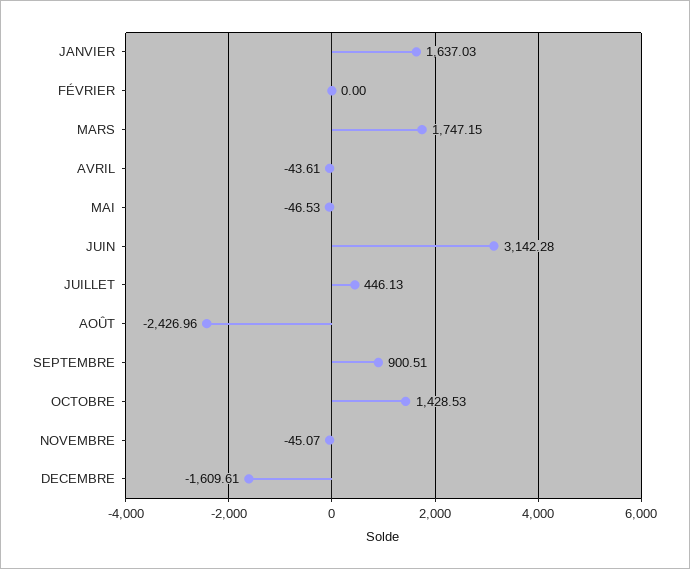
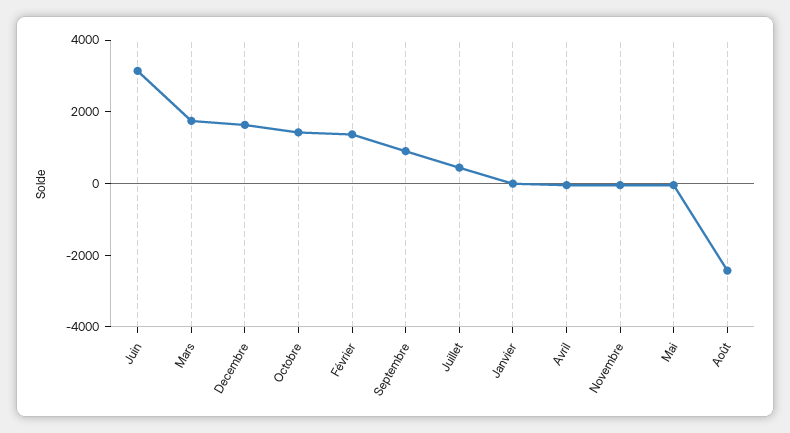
JANVIER: 1637.03 -> 0
FÉVRIER: 0 -> 1500
DECEMBRE: -1609.61 -> 1500

